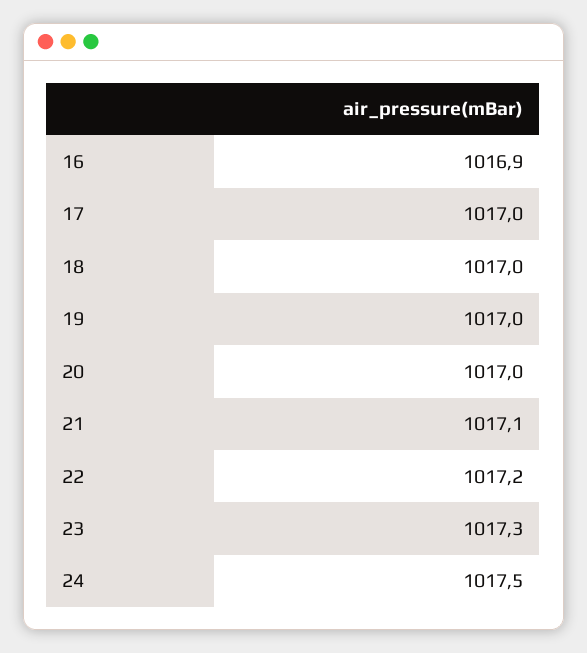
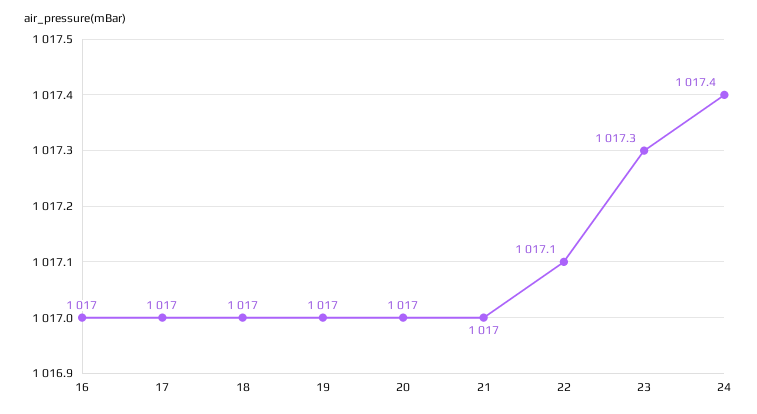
16: 1016.9 -> 1017
21: 1017.1 -> 1017
22: 1017.2 -> 1017.1
24: 1017.5 -> 1017.4

